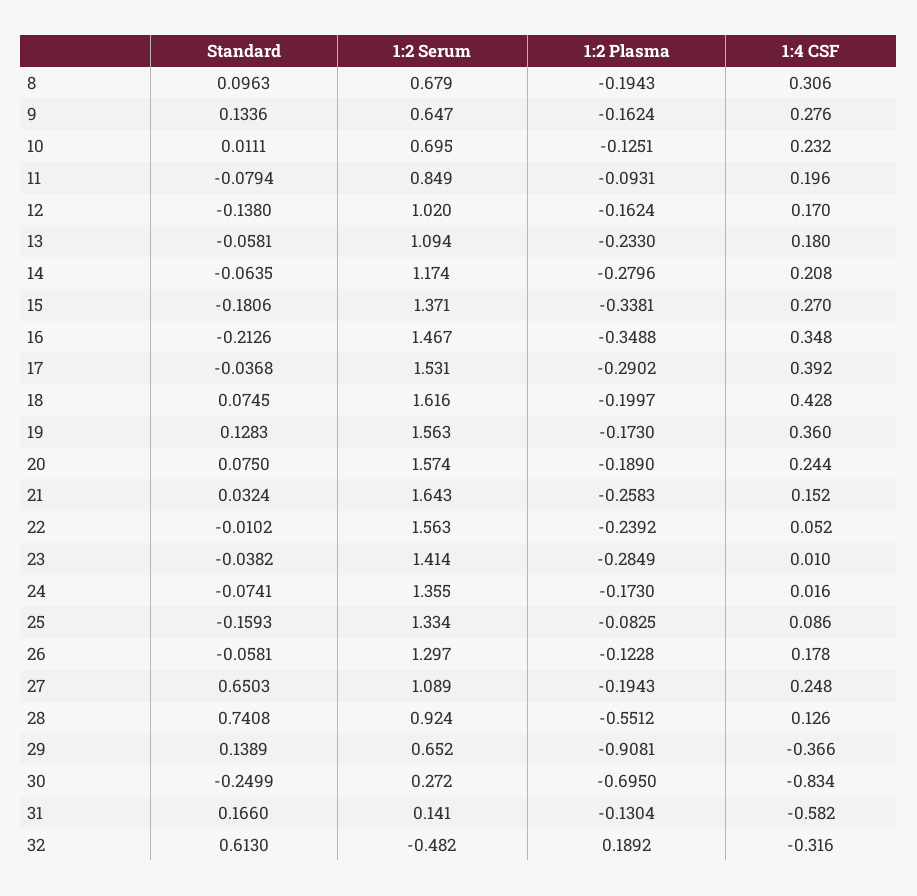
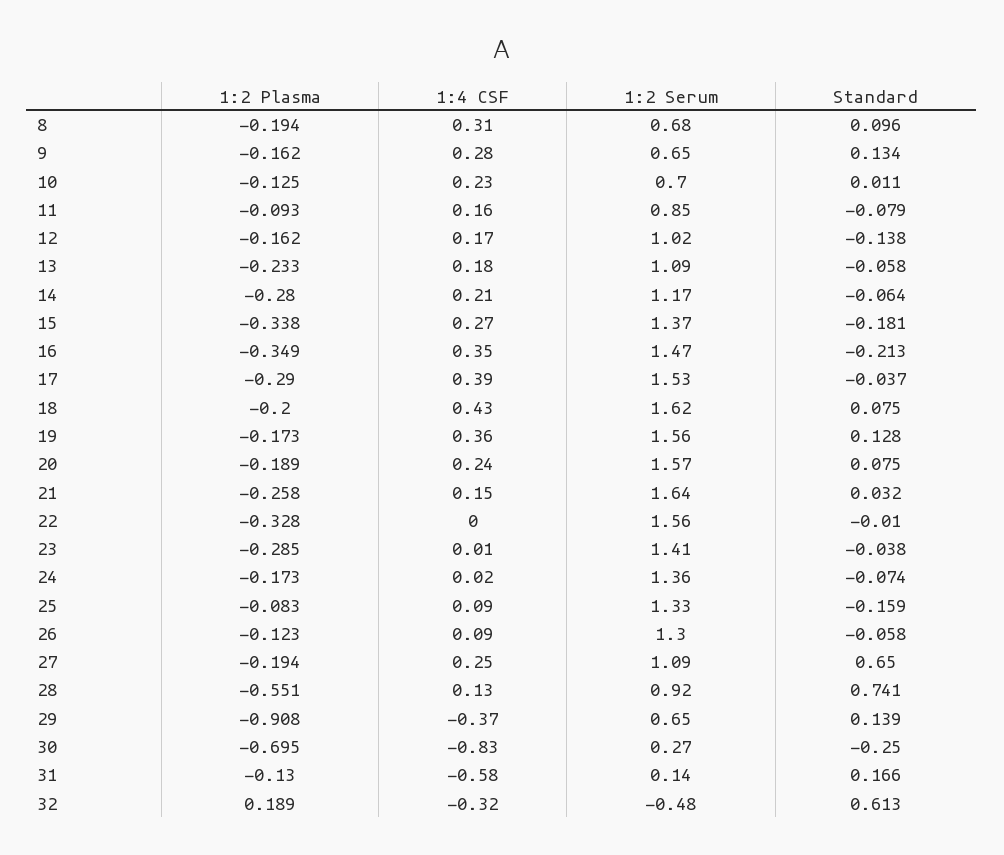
1:4 CSF, 11: 0.196 -> 0.16
1:2 Plasma, 22: -0.2392 -> -0.328
1:4 CSF, 22: 0.052 -> 0
1:4 CSF, 26: 0.178 -> 0.09

